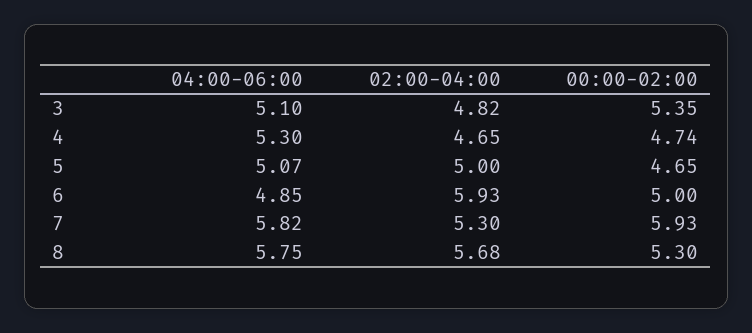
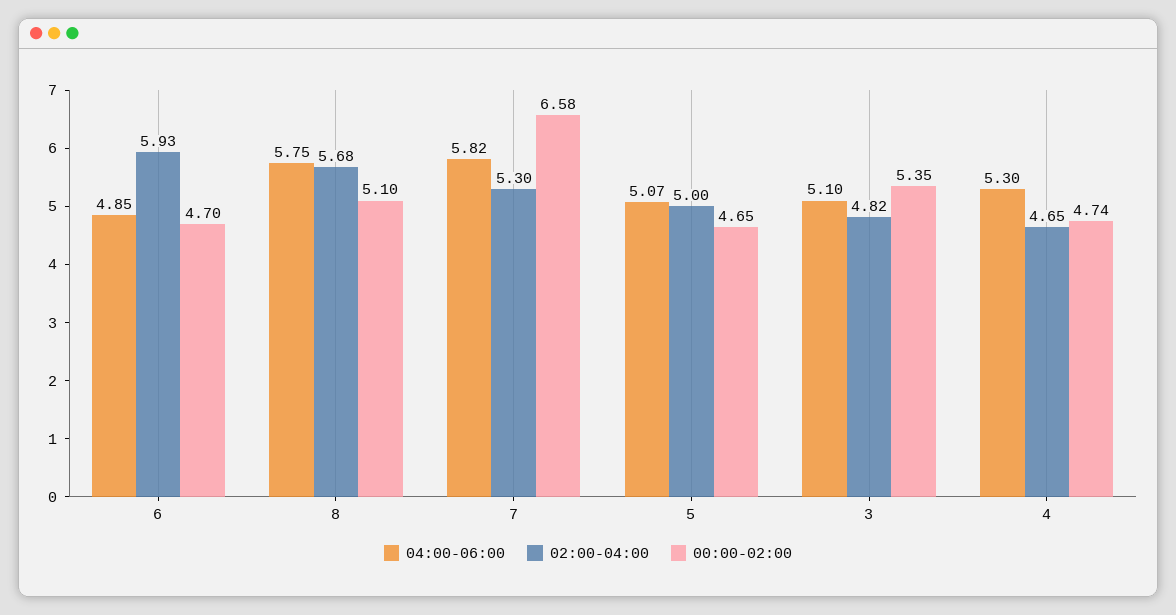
00:00-02:00, 6: 5 -> 4.7
00:00-02:00, 7: 5.93 -> 6.58
00:00-02:00, 8: 5.3 -> 5.1

